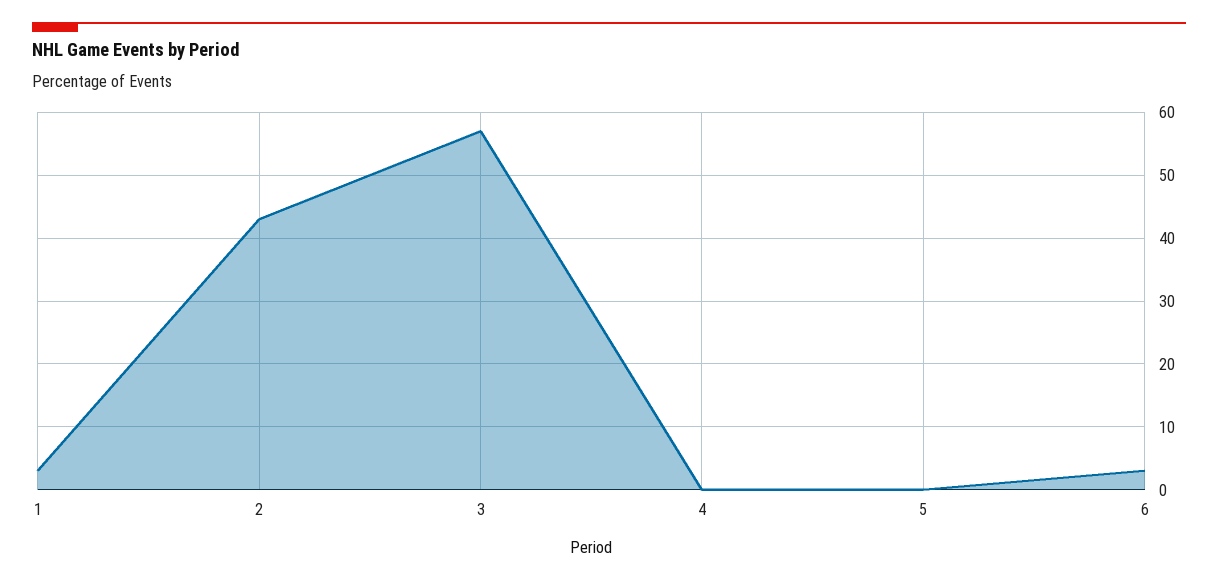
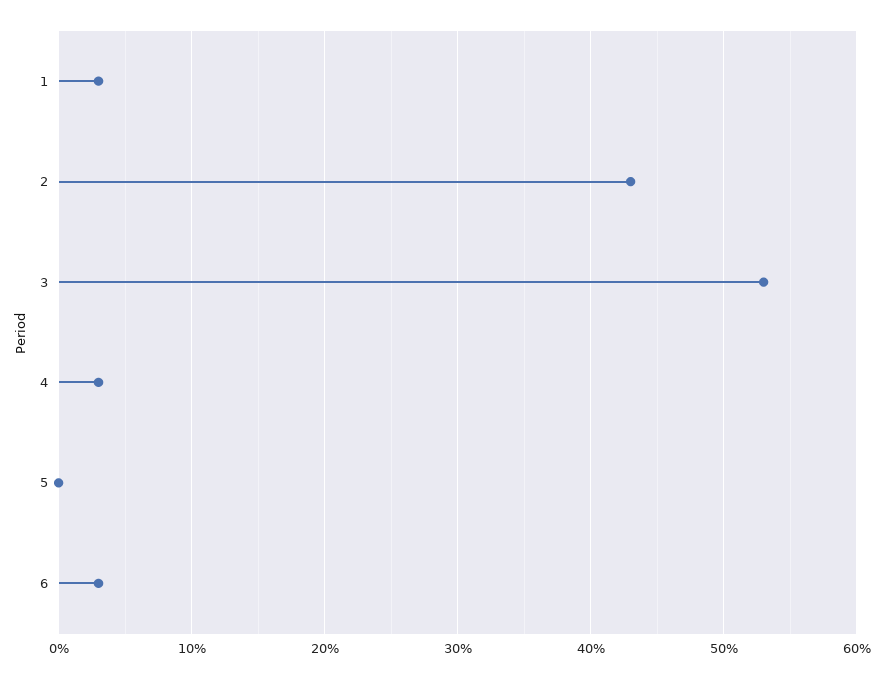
3: 57 -> 53
4: 0 -> 3

